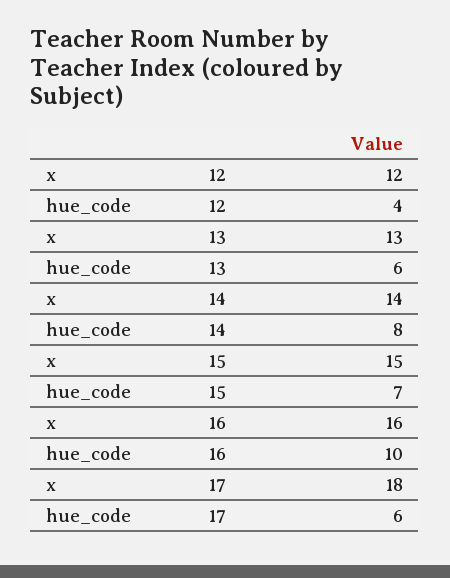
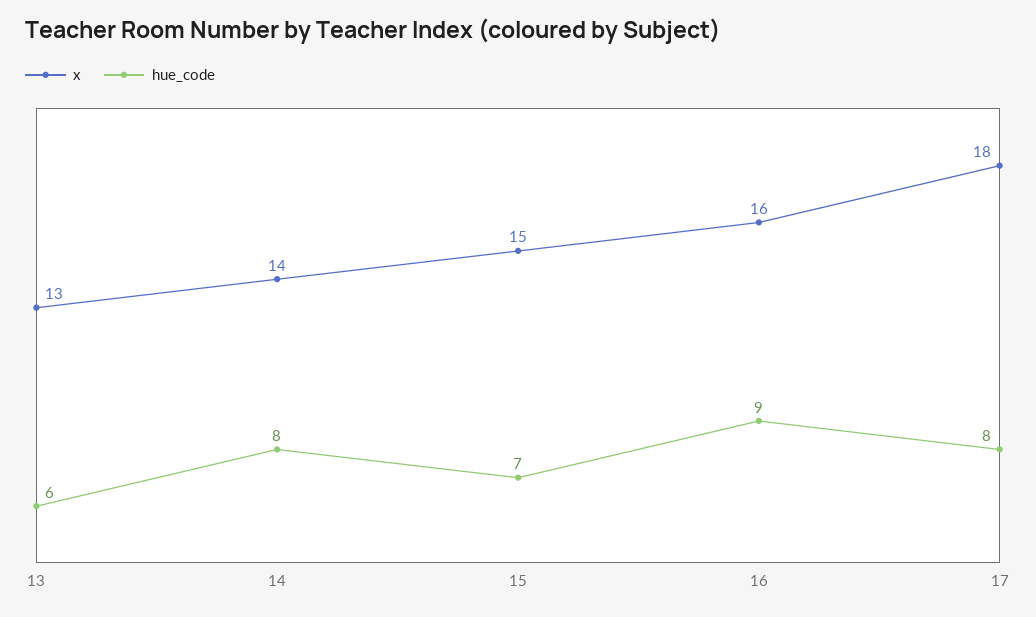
x, 12: 12 -> none
hue_code, 12: 4 -> none
hue_code, 16: 10 -> 9
hue_code, 17: 6 -> 8

